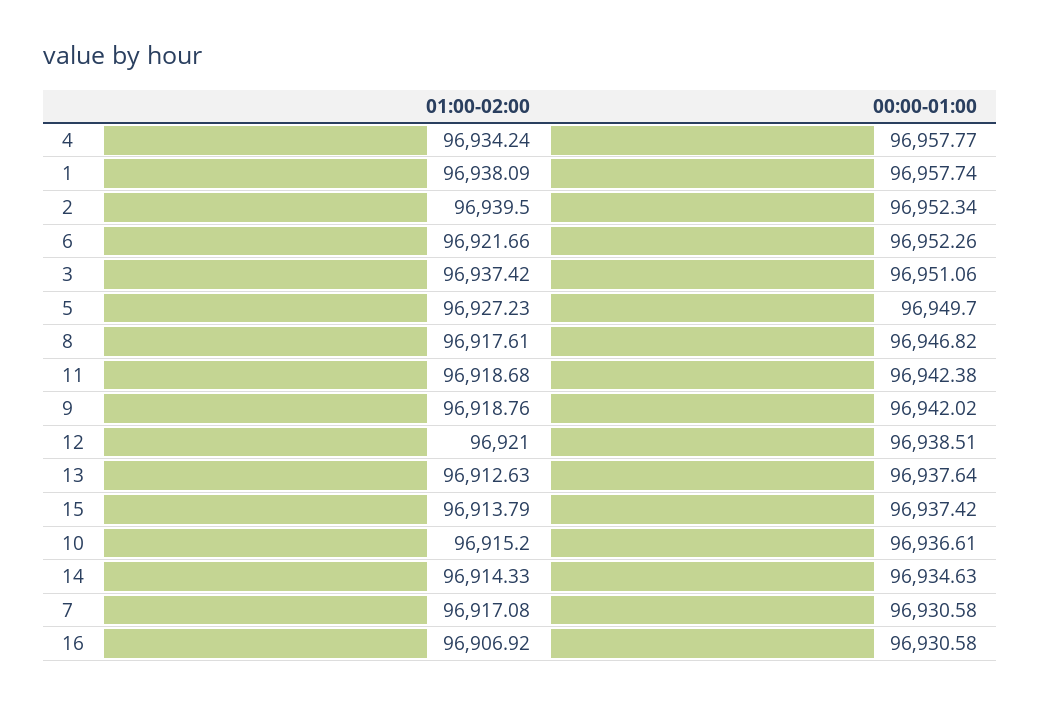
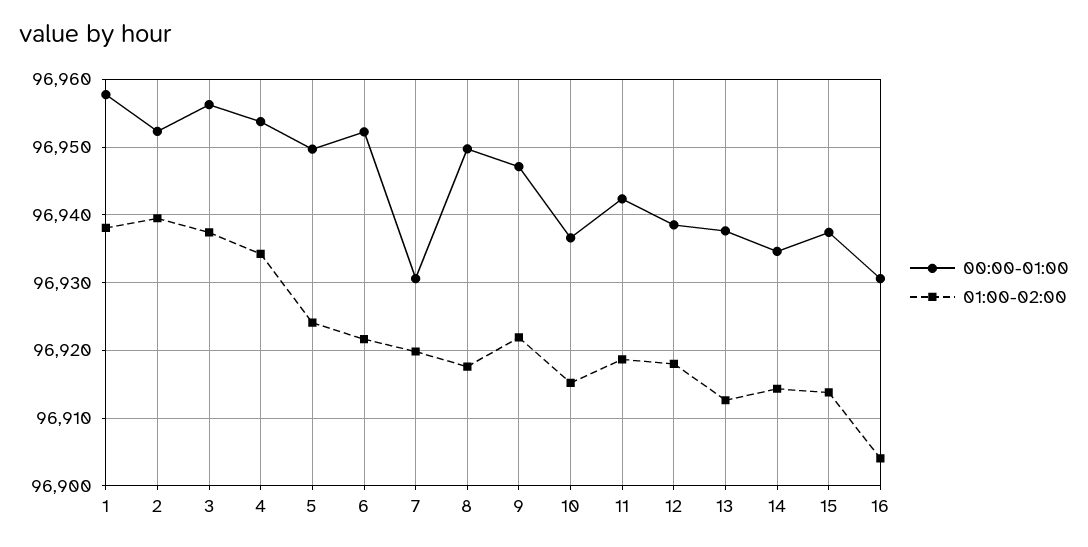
00:00-01:00, 4: 96957.77 -> 96954
00:00-01:00, 3: 96951.06 -> 96956
01:00-02:00, 5: 96927.23 -> 96924
00:00-01:00, 8: 96946.82 -> 96950
01:00-02:00, 9: 96918.76 -> 96922
00:00-01:00, 9: 96942.02 -> 96947
01:00-02:00, 12: 96921 -> 96918
01:00-02:00, 7: 96917.08 -> 96920
01:00-02:00, 16: 96906.92 -> 96904

